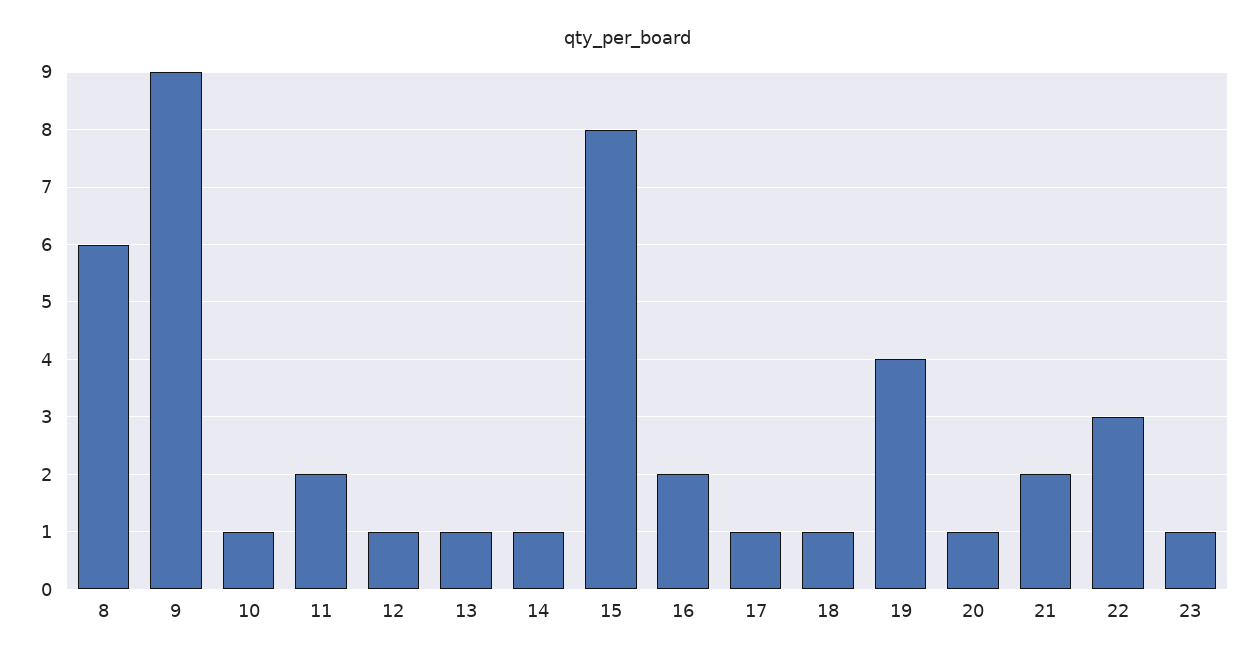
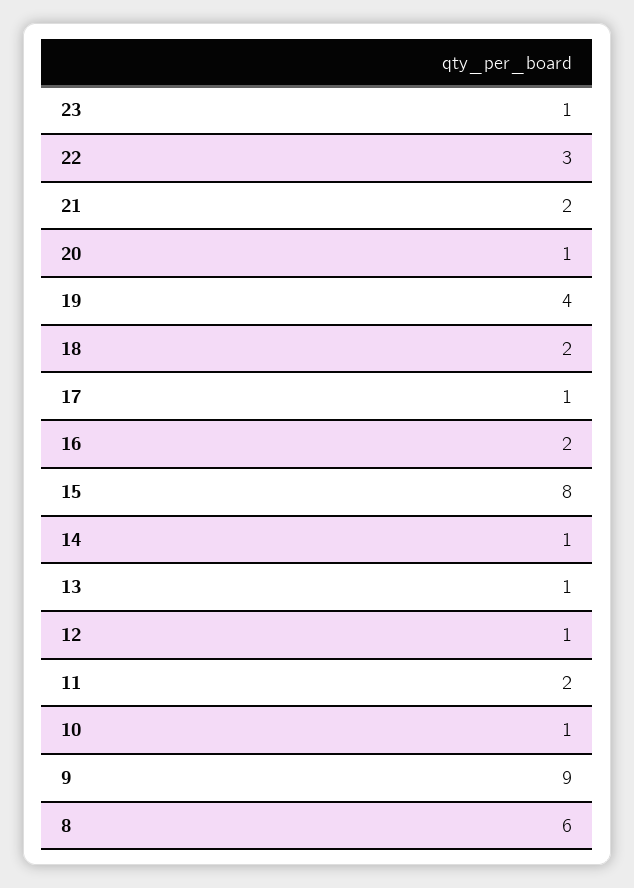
18: 1 -> 2

